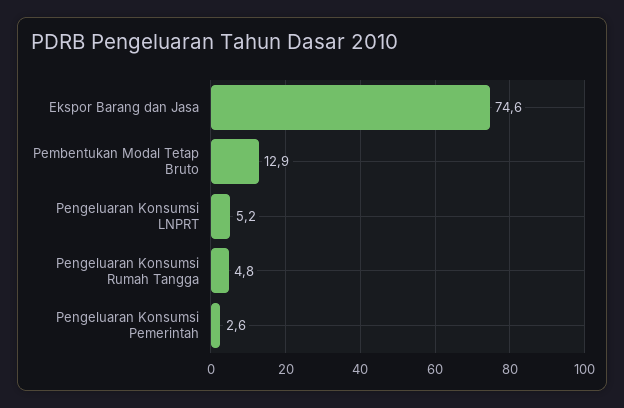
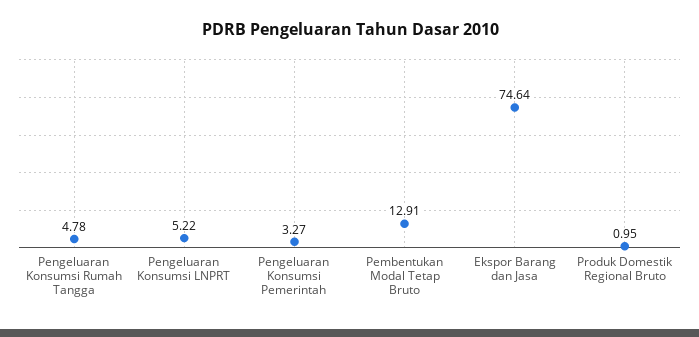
Pengeluaran Konsumsi Pemerintah: 2.6 -> 3.27
Produk Domestik Regional Bruto: none -> 0.95

